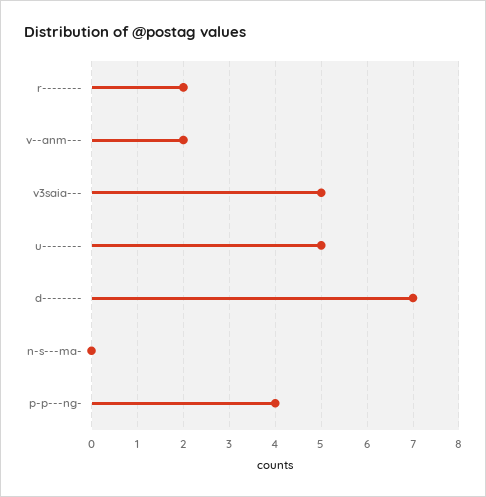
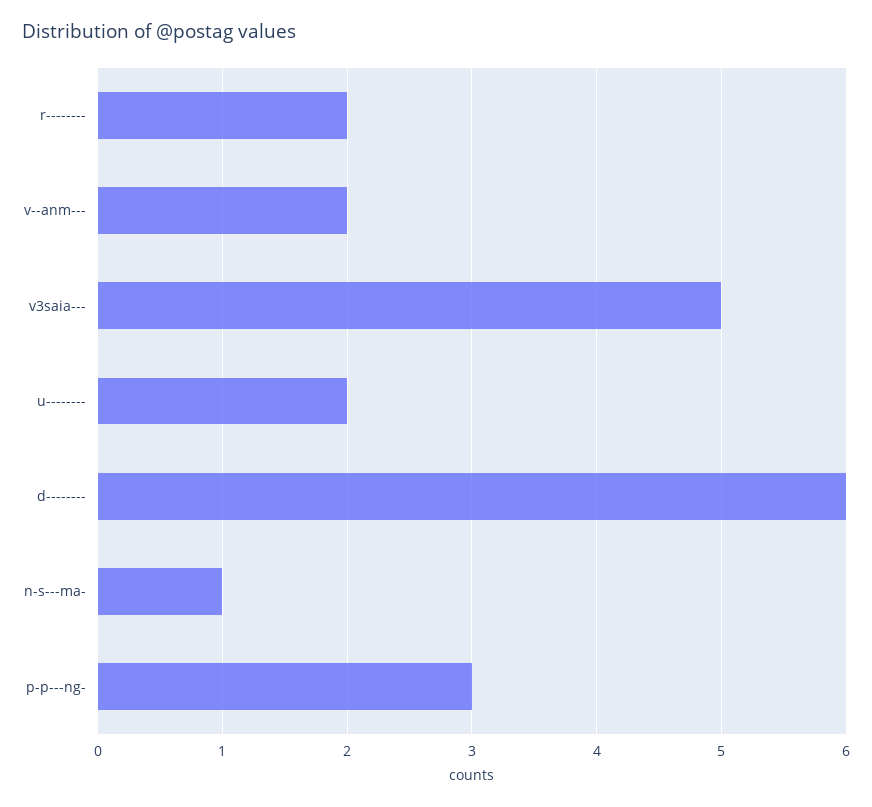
u--------: 5 -> 2
d--------: 7 -> 6
n-s---ma-: 0 -> 1
p-p---ng-: 4 -> 3

